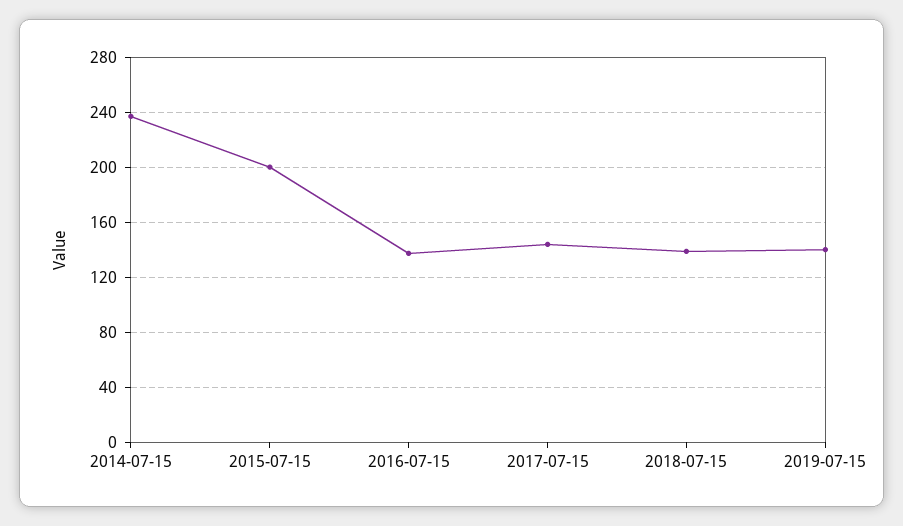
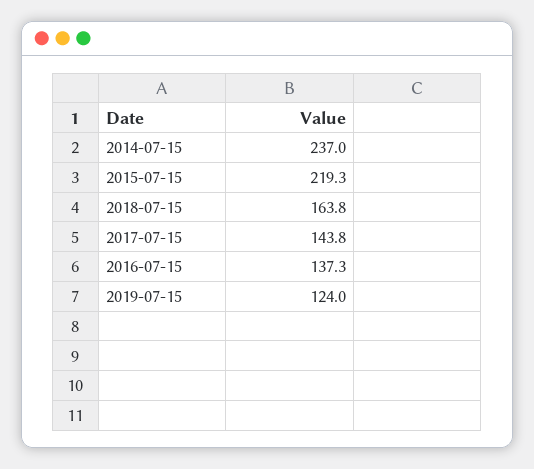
2015-07-15: 200 -> 219.3
2018-07-15: 140 -> 163.8
2019-07-15: 140 -> 124

